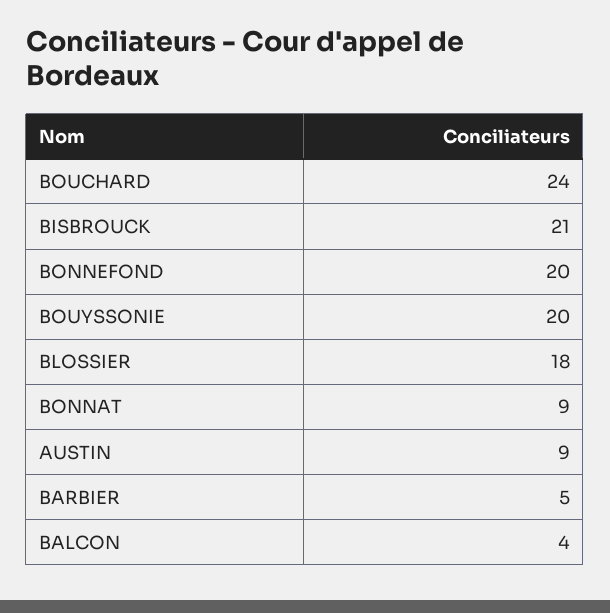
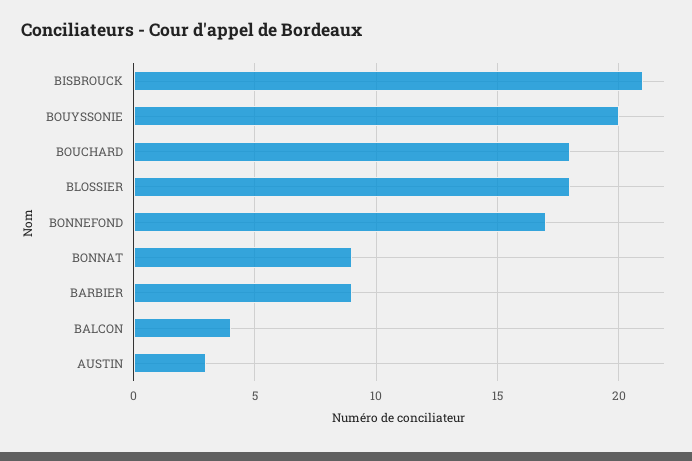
BOUCHARD: 24 -> 18
BONNEFOND: 20 -> 17
AUSTIN: 9 -> 3
BARBIER: 5 -> 9

